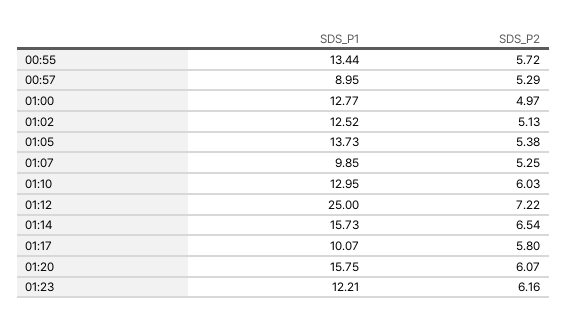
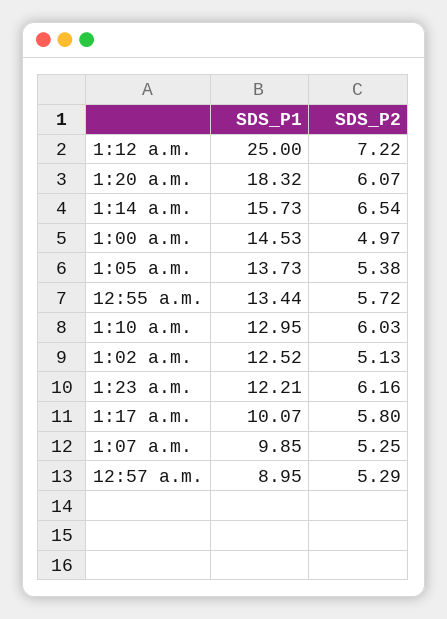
SDS_P1, 01:00: 12.77 -> 14.53
SDS_P1, 01:20: 15.75 -> 18.32

